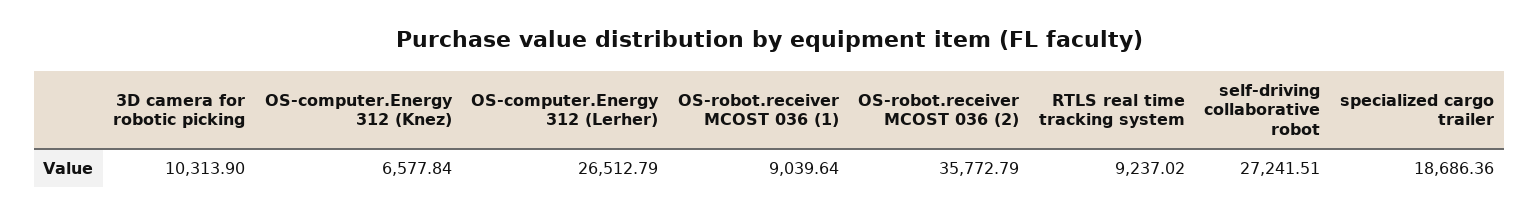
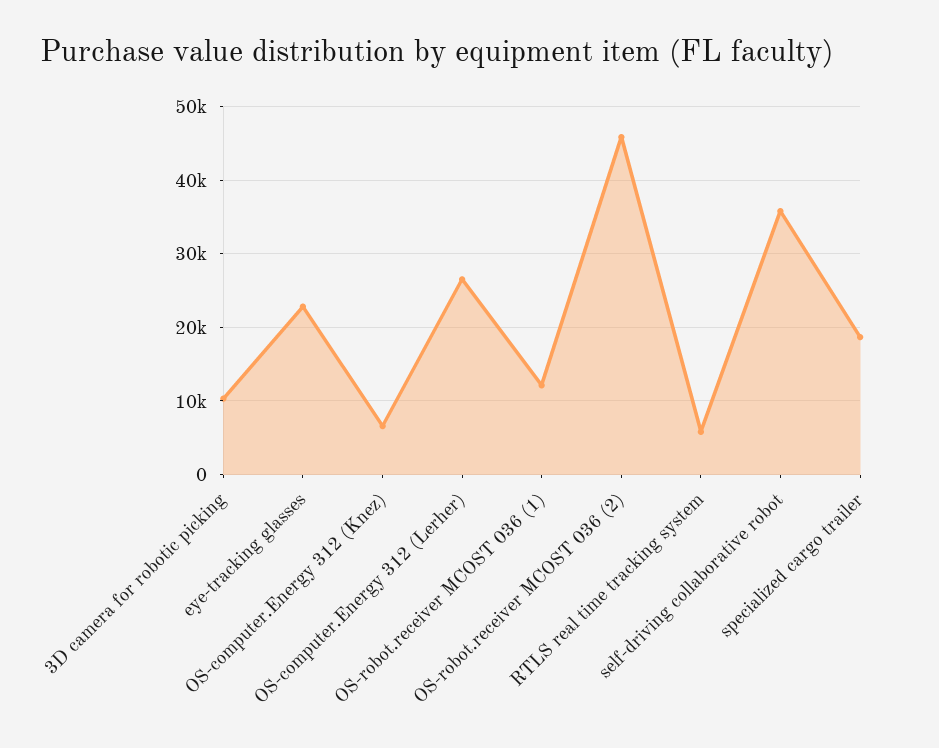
OS-robot.receiver MCOST 036 (1): 9039.64 -> 12000
OS-robot.receiver MCOST 036 (2): 35772.79 -> 46000
RTLS real time tracking system: 9237.02 -> 6000
self-driving collaborative robot: 27241.51 -> 36000
eye-tracking glasses: none -> 23000

